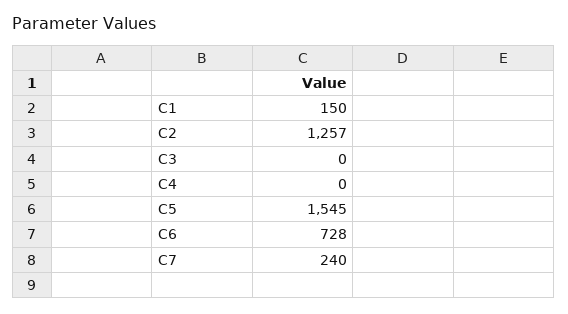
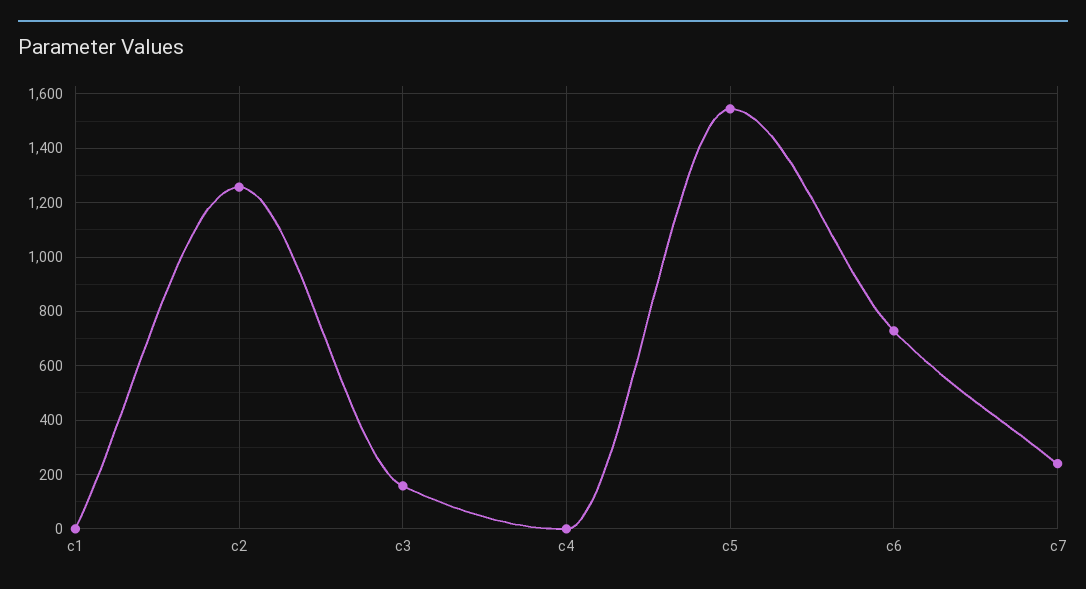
C1: 150 -> 0
C3: 0 -> 150

